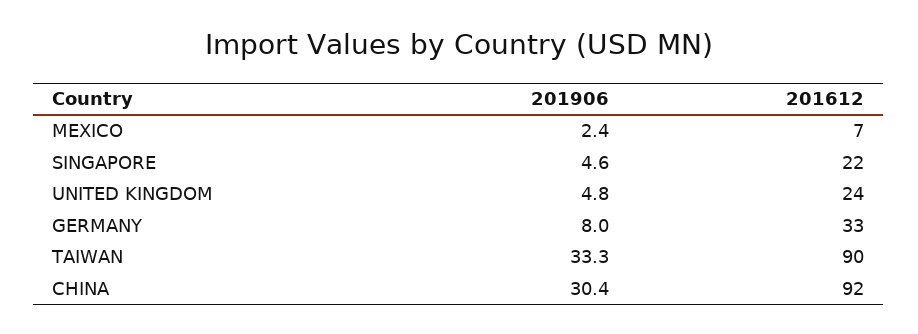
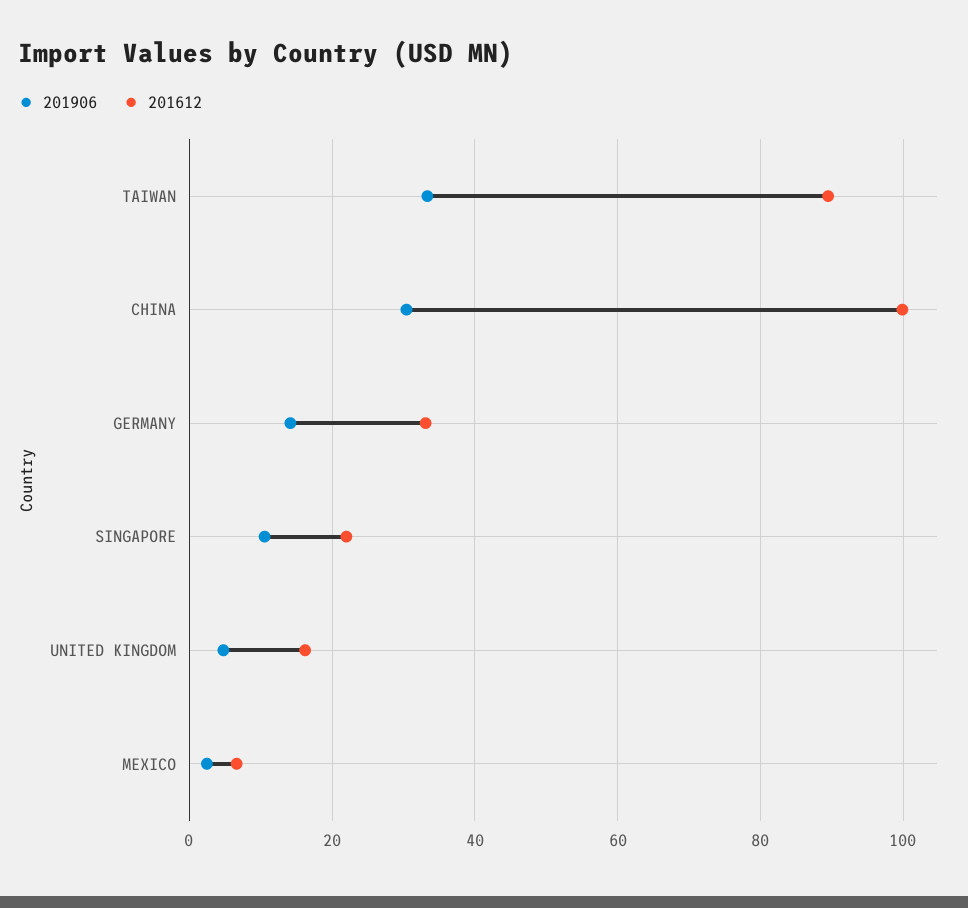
201906, SINGAPORE: 4.6 -> 10
201612, UNITED KINGDOM: 24 -> 16
201906, GERMANY: 8 -> 14
201612, CHINA: 92 -> 100

